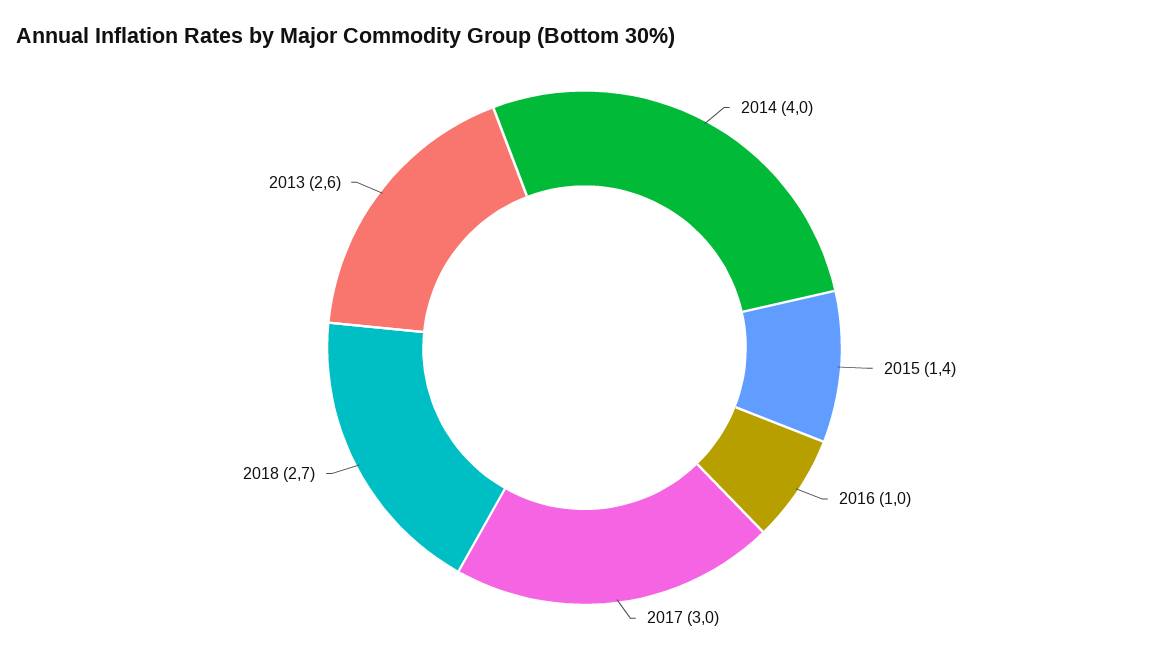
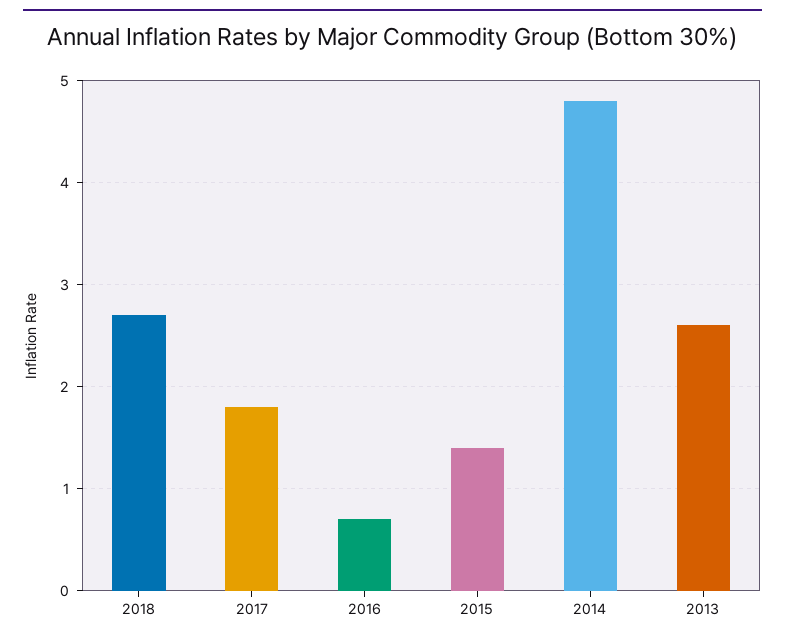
2014: 4 -> 4.8
2016: 1 -> 0.7
2017: 3 -> 1.8

